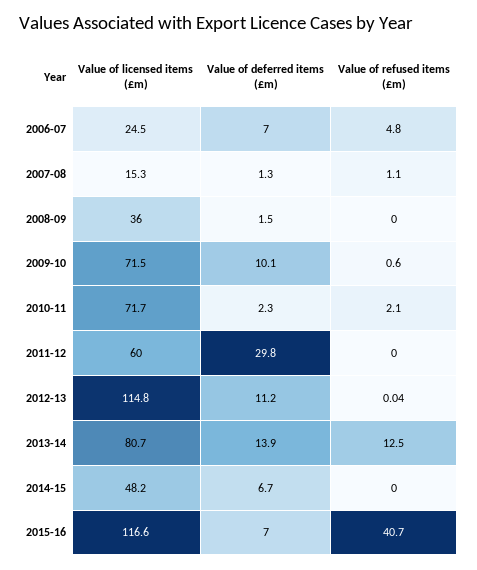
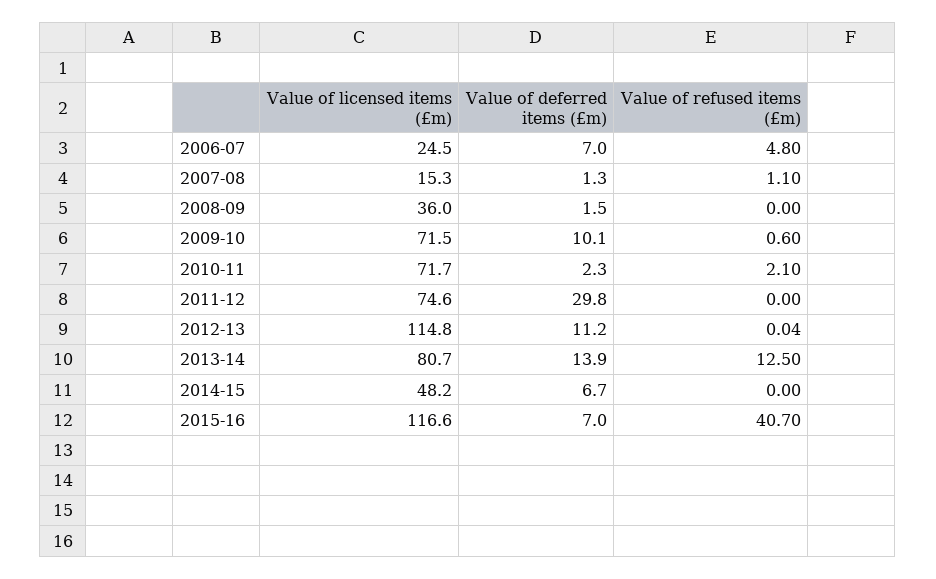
Value of licensed items (£m), 2011-12: 60 -> 74.6

